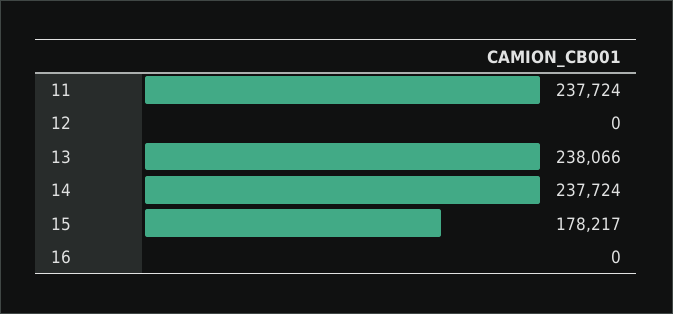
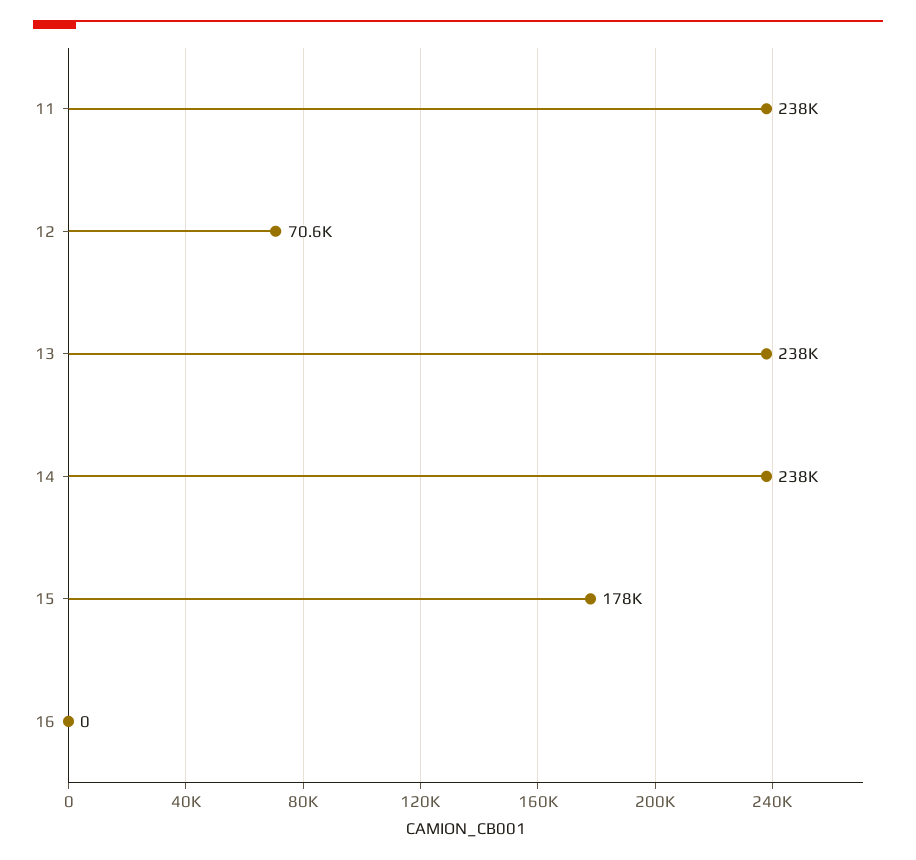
12: 0 -> 70600

